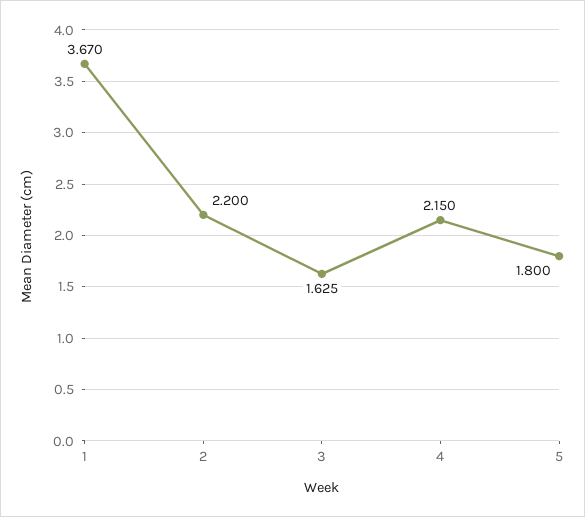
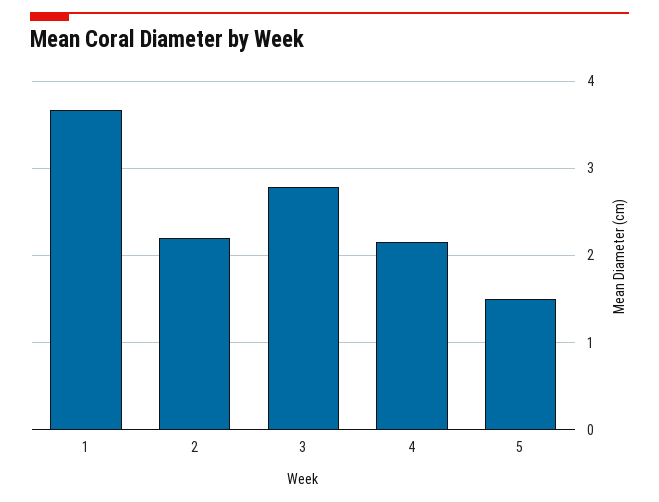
3: 1.625 -> 2.8
5: 1.8 -> 1.5

